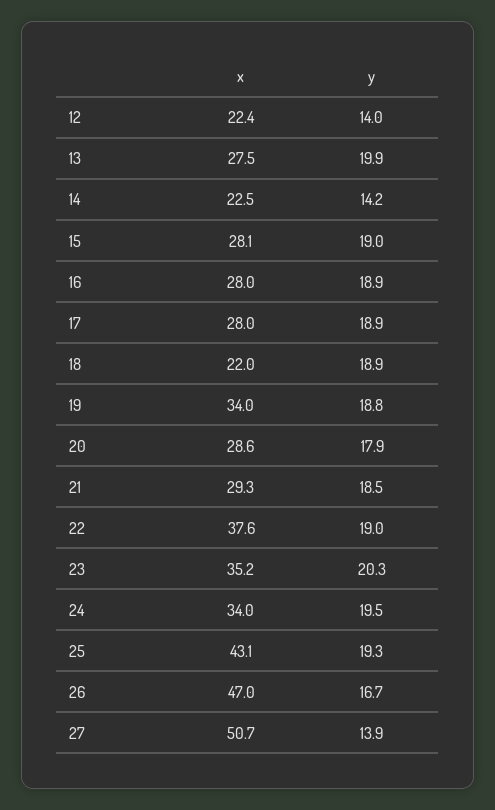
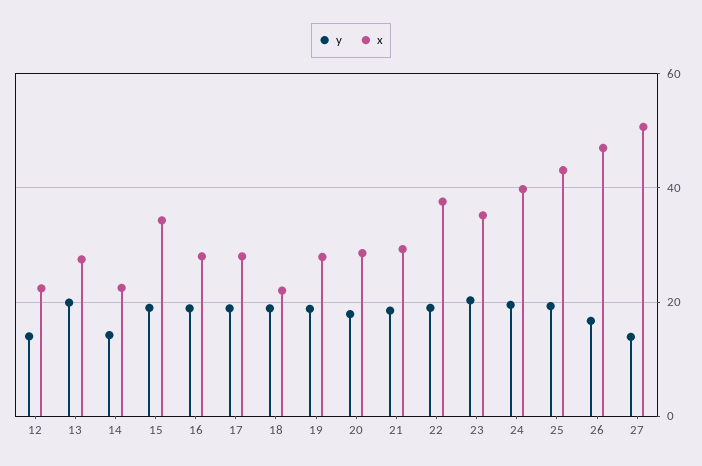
x, 15: 28.1 -> 34
x, 19: 34 -> 28
x, 24: 34 -> 40

